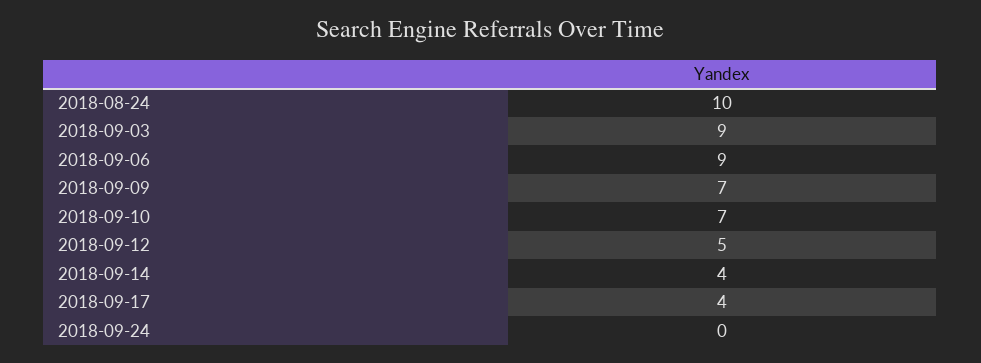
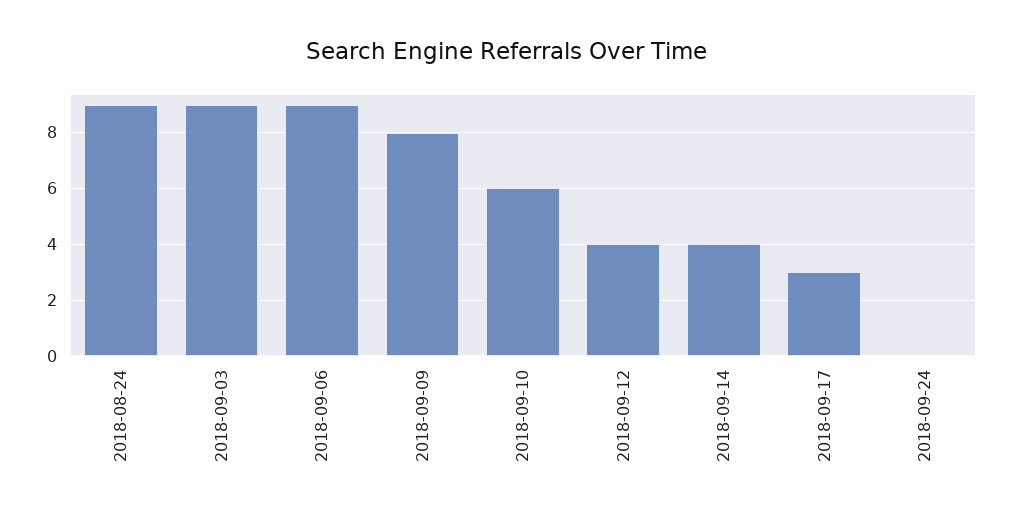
2018-08-24: 10 -> 9
2018-09-09: 7 -> 8
2018-09-10: 7 -> 6
2018-09-12: 5 -> 4
2018-09-17: 4 -> 3

